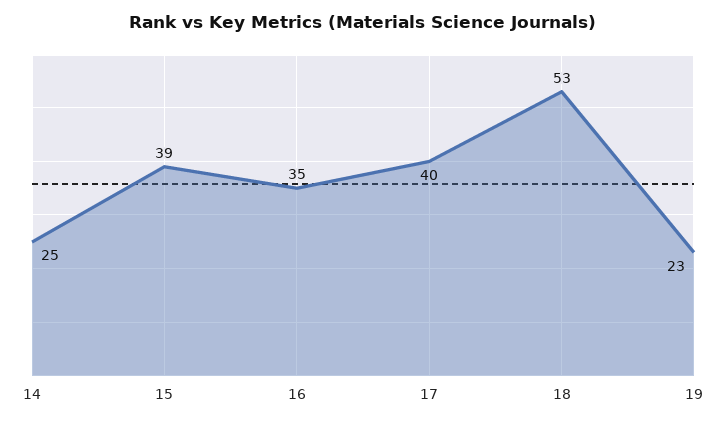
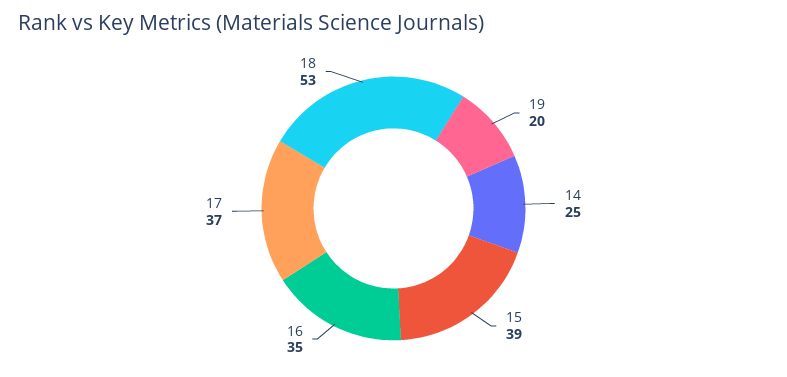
17: 40 -> 37
19: 23 -> 20

